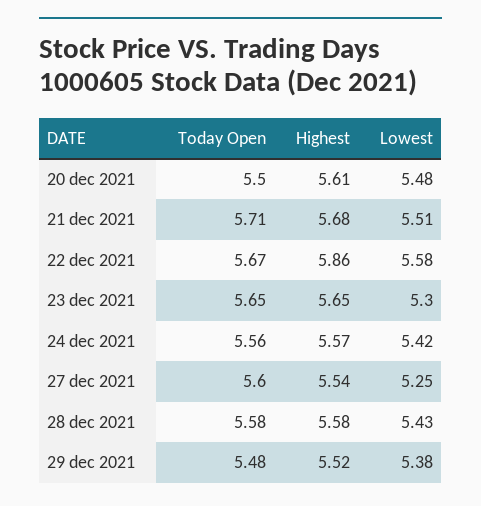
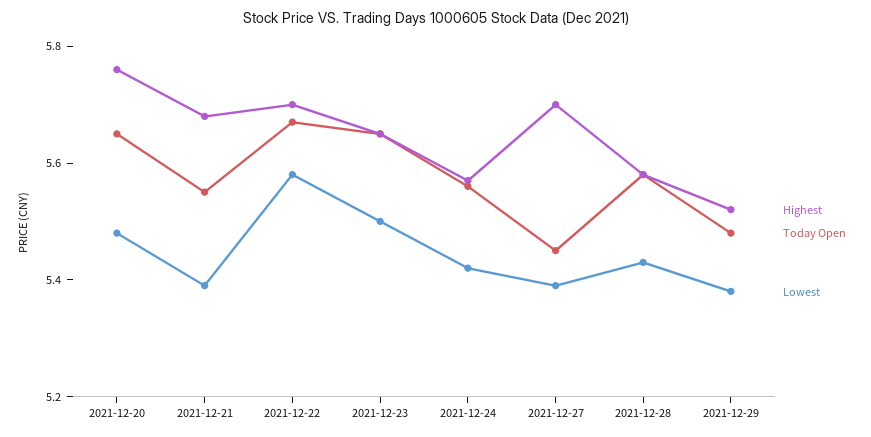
Today Open, 20 dec 2021: 5.5 -> 5.65
Highest, 20 dec 2021: 5.61 -> 5.75
Today Open, 21 dec 2021: 5.71 -> 5.55
Lowest, 21 dec 2021: 5.51 -> 5.4
Highest, 22 dec 2021: 5.86 -> 5.7
Lowest, 23 dec 2021: 5.3 -> 5.5
Today Open, 27 dec 2021: 5.6 -> 5.45
Highest, 27 dec 2021: 5.54 -> 5.7
Lowest, 27 dec 2021: 5.25 -> 5.4

